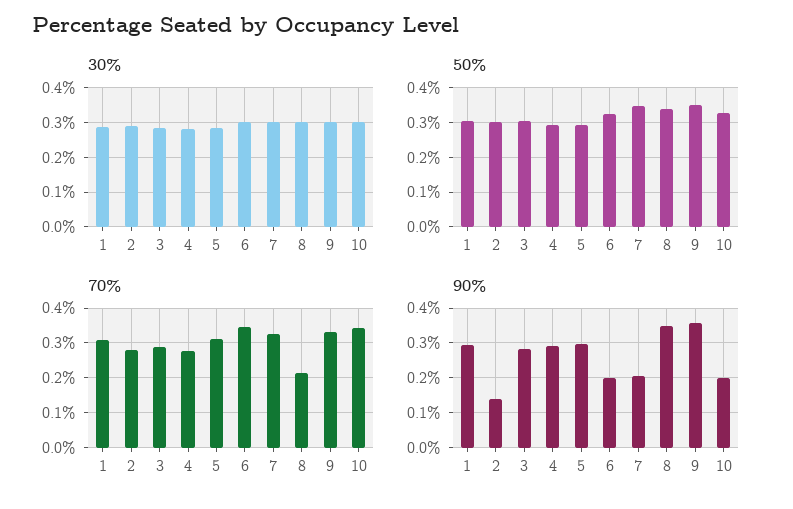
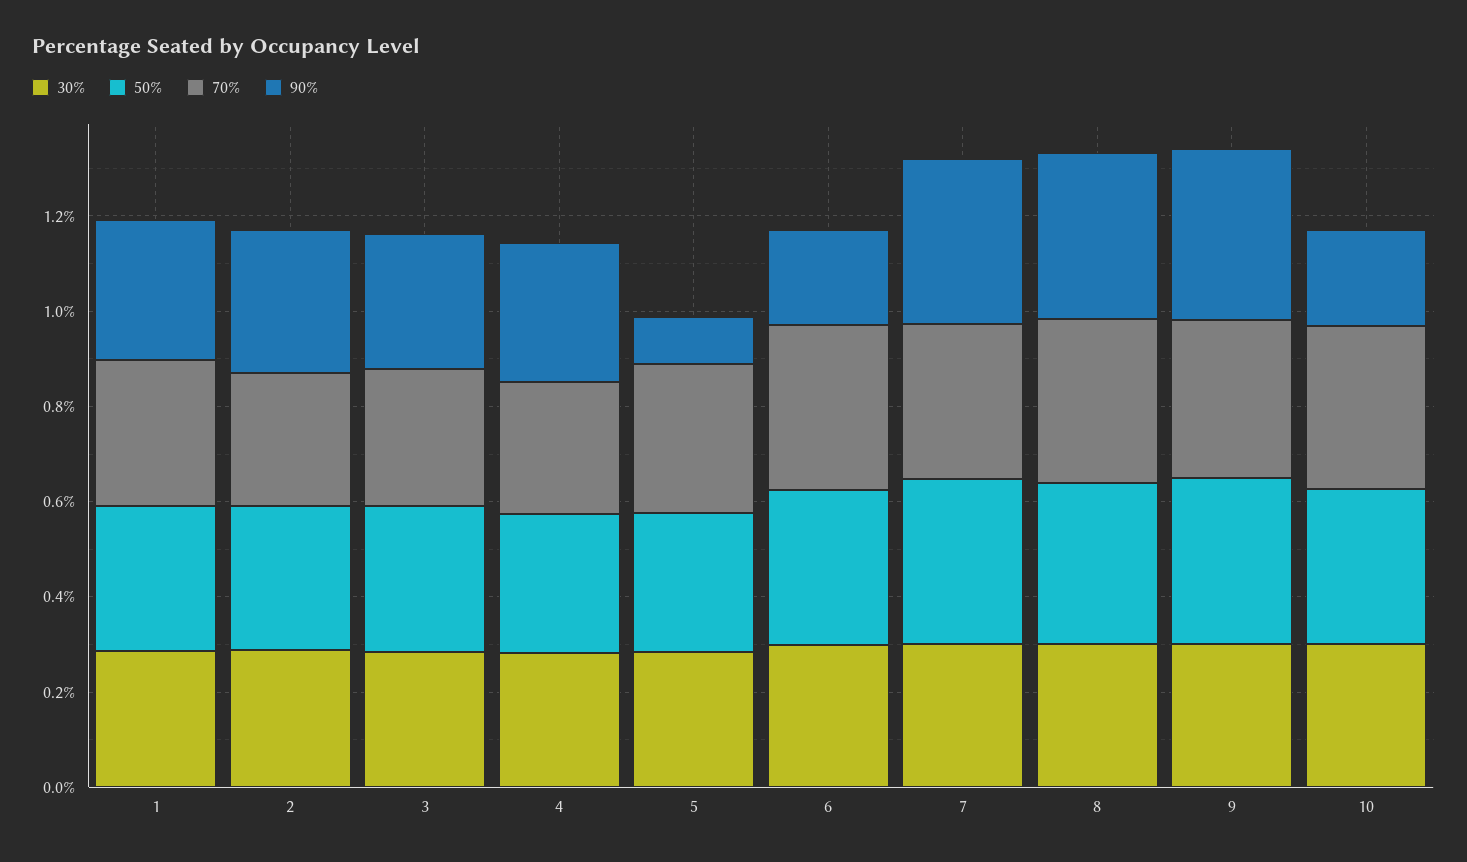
70%, 8: 0.22 -> 0.35
90%, 2: 0.14 -> 0.3
90%, 5: 0.3 -> 0.1
90%, 7: 0.2 -> 0.35

